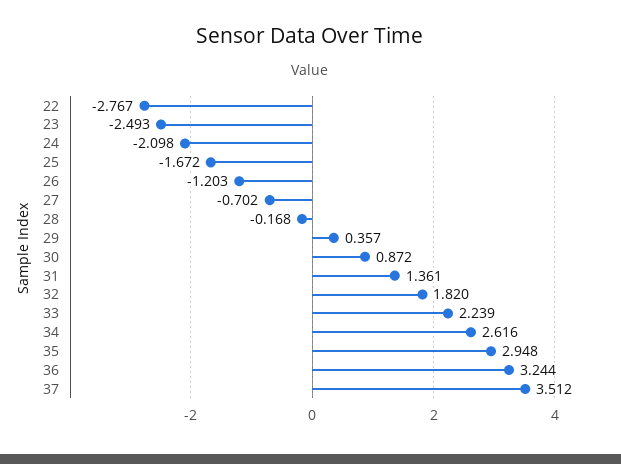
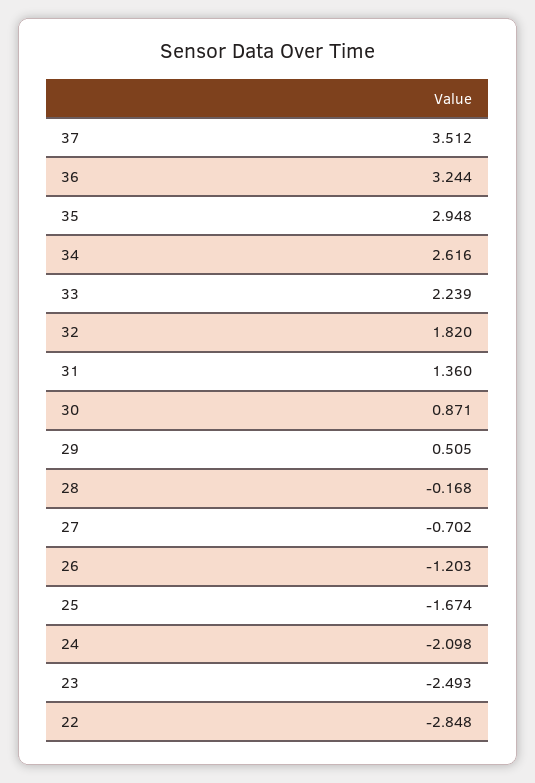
22: -2.767 -> -2.848
25: -1.672 -> -1.674
29: 0.357 -> 0.505
30: 0.872 -> 0.871
31: 1.361 -> 1.36

